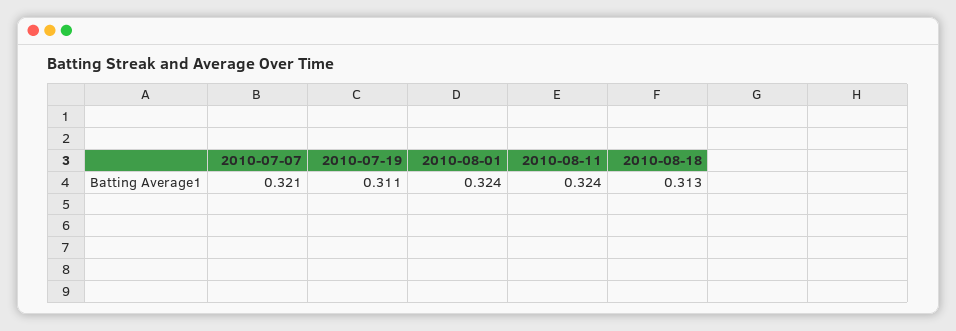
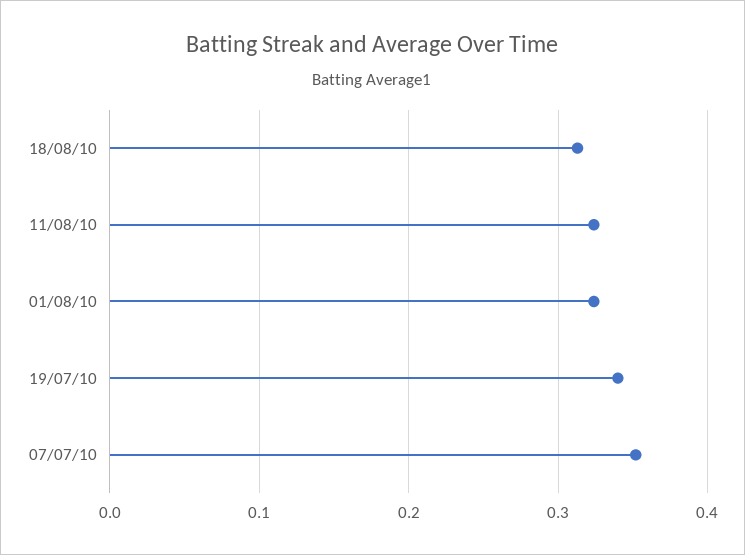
2010-07-07: 0.321 -> 0.35
2010-07-19: 0.311 -> 0.34

